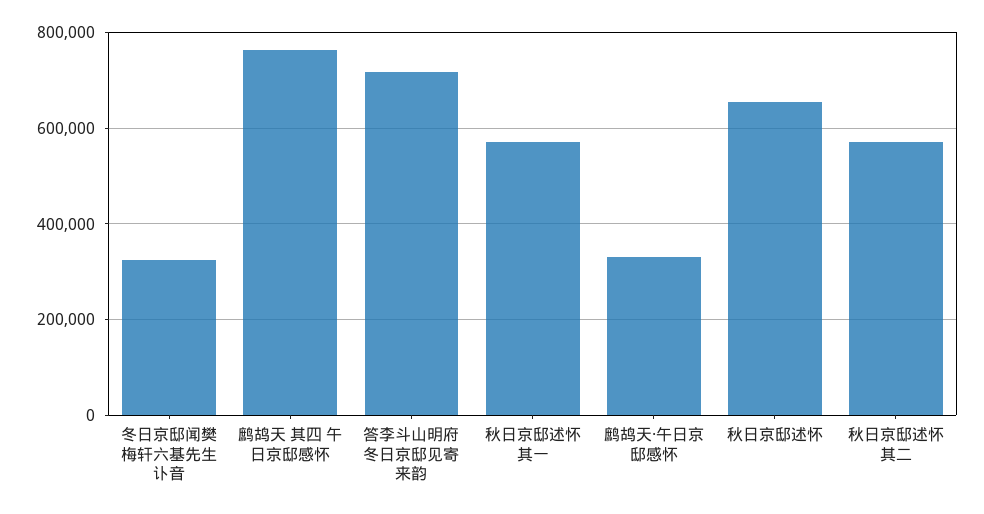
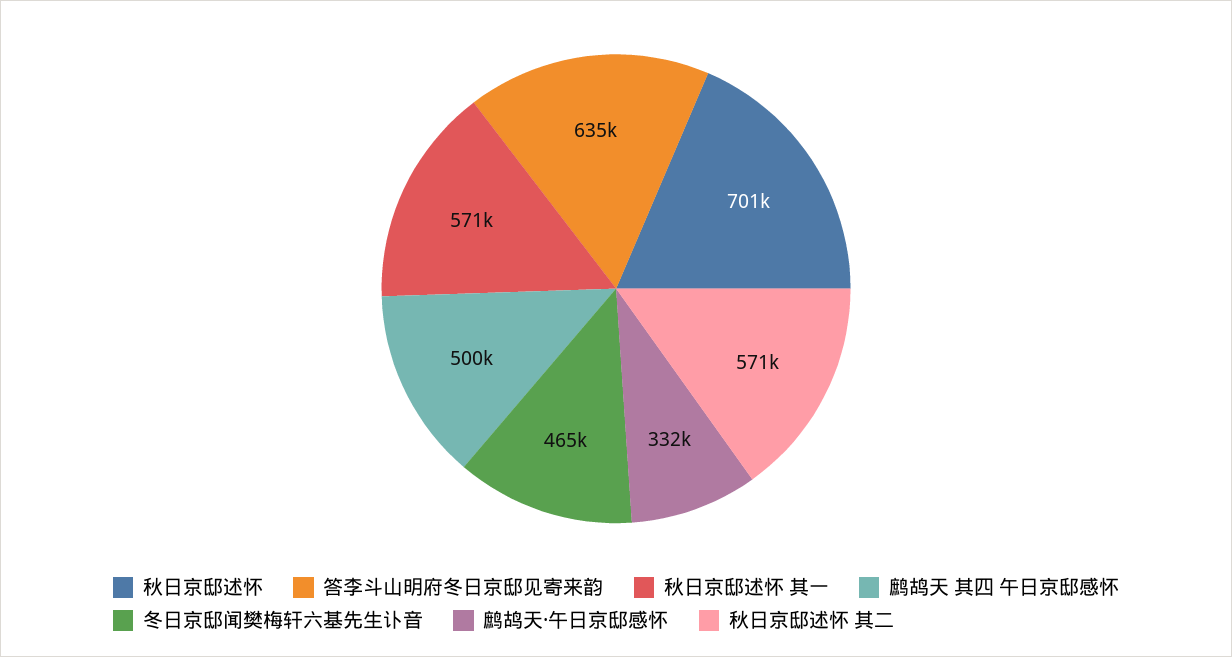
冬日京邸闻樊梅轩六基先生讣音: 320000 -> 465000
鹧鸪天 其四 午日京邸感怀: 760000 -> 500000
答李斗山明府冬日京邸见寄来韵: 720000 -> 635000
秋日京邸述怀: 660000 -> 701000

